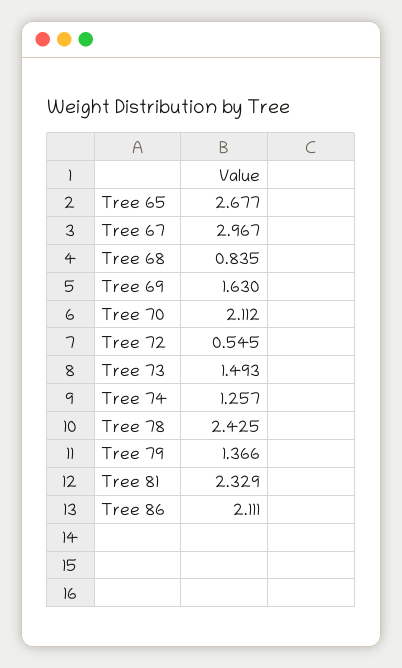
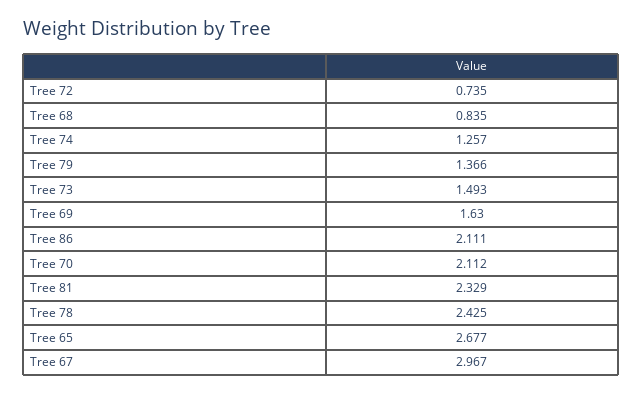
Tree 72: 0.545 -> 0.735

